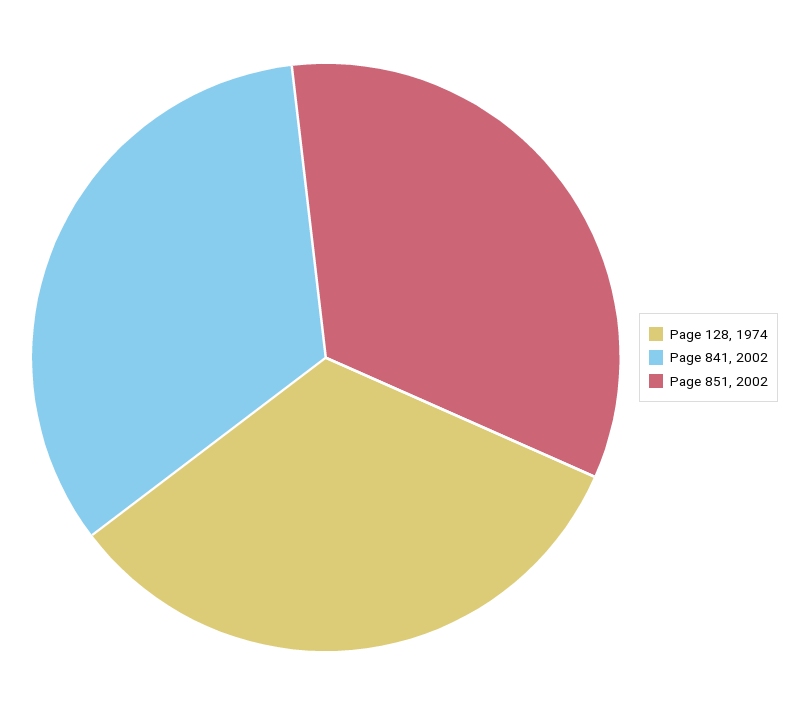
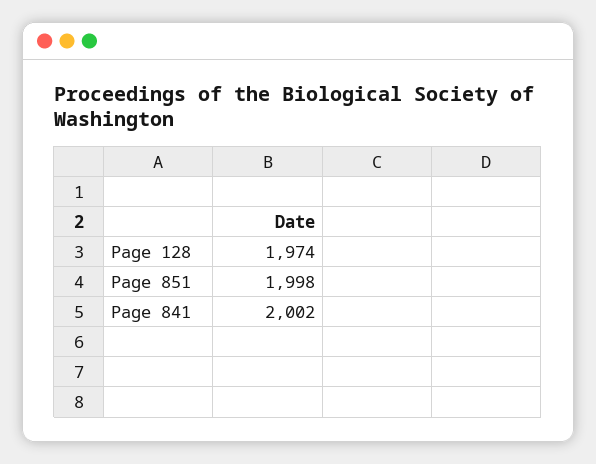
Page 851: 2002 -> 1998

